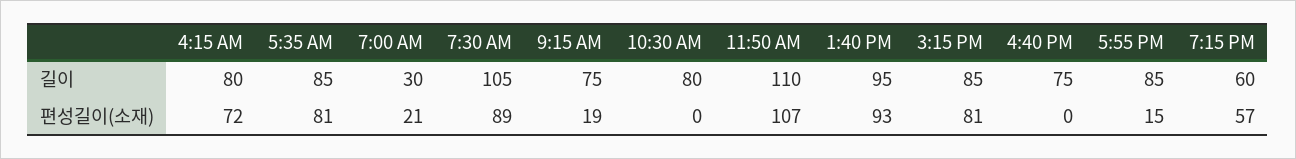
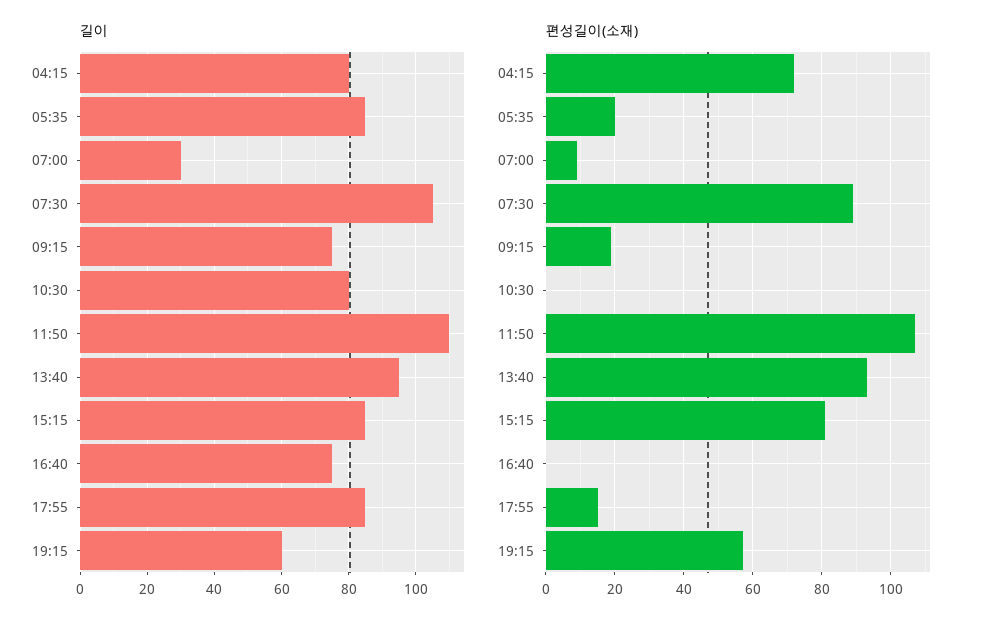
편성길이(소재), 5:35 AM: 81 -> 20
편성길이(소재), 7:00 AM: 21 -> 10

